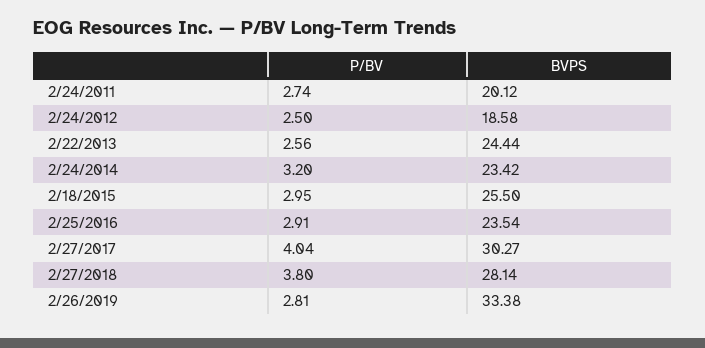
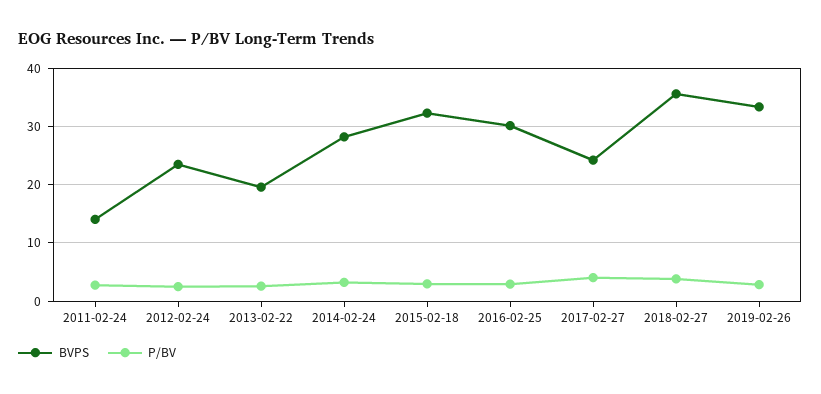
BVPS, 2/24/2011: 20.12 -> 14
BVPS, 2/24/2012: 18.58 -> 24
BVPS, 2/22/2013: 24.44 -> 20
BVPS, 2/24/2014: 23.42 -> 28
BVPS, 2/18/2015: 25.5 -> 32
BVPS, 2/25/2016: 23.54 -> 30
BVPS, 2/27/2017: 30.27 -> 24
BVPS, 2/27/2018: 28.14 -> 36

